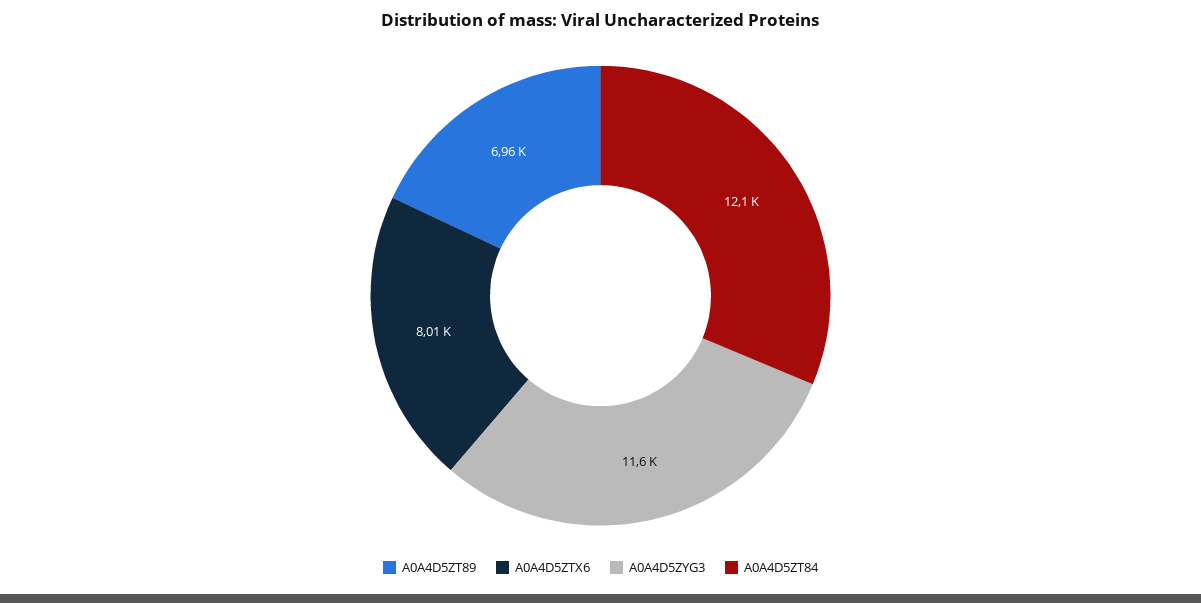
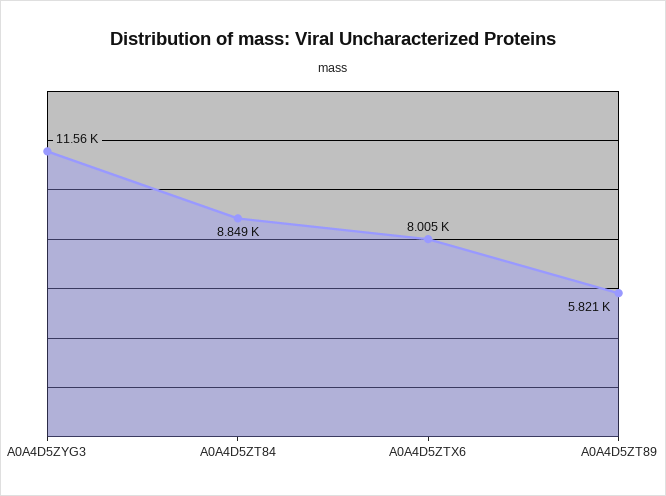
A0A4D5ZT89: 6960 -> 5821
A0A4D5ZT84: 12100 -> 8849

